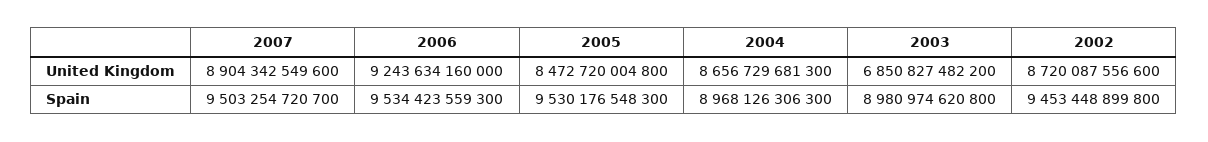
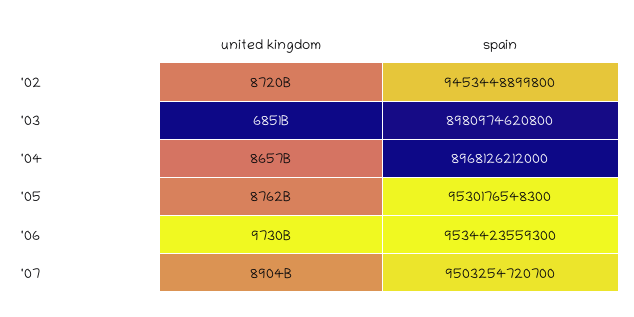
2006, United Kingdom: 9243634160000 -> 9730000000000
2005, United Kingdom: 8472720004800 -> 8762000000000
2004, Spain: 8968126306300 -> 8968126212000

